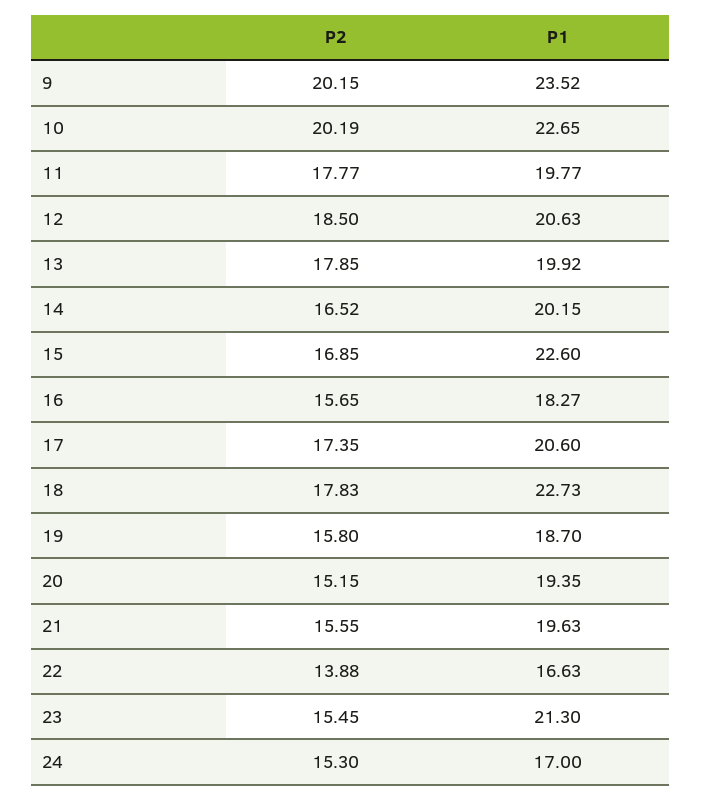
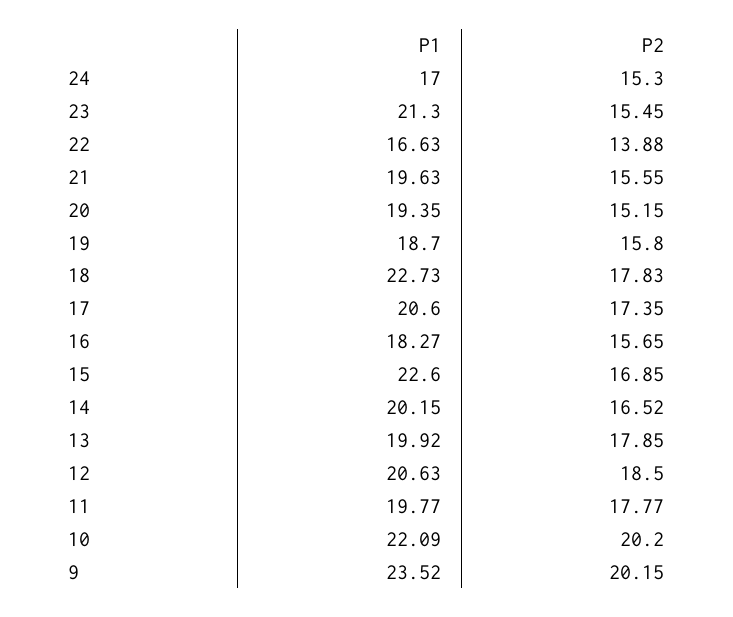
P2, 10: 20.19 -> 20.2
P1, 10: 22.65 -> 22.09

